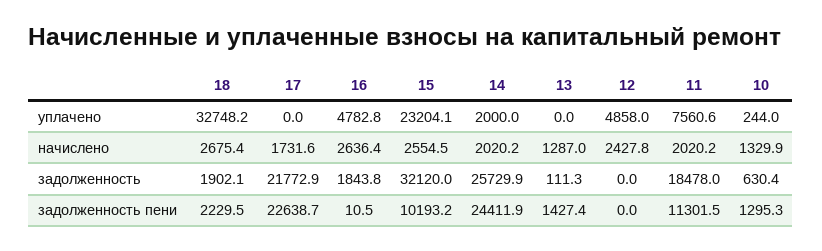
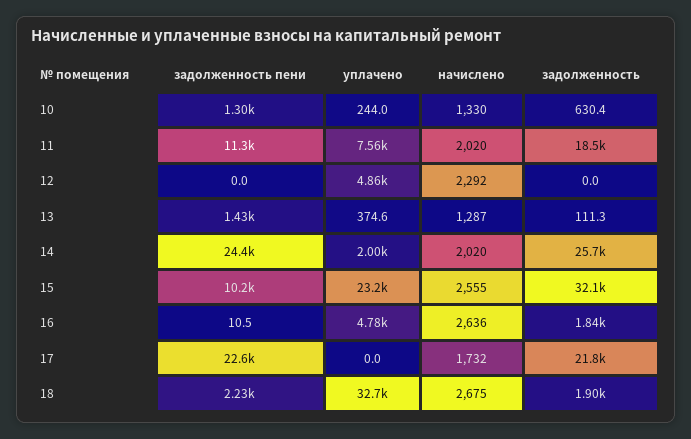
13, уплачено: 0 -> 374.6
12, начислено: 2427.8 -> 2292

